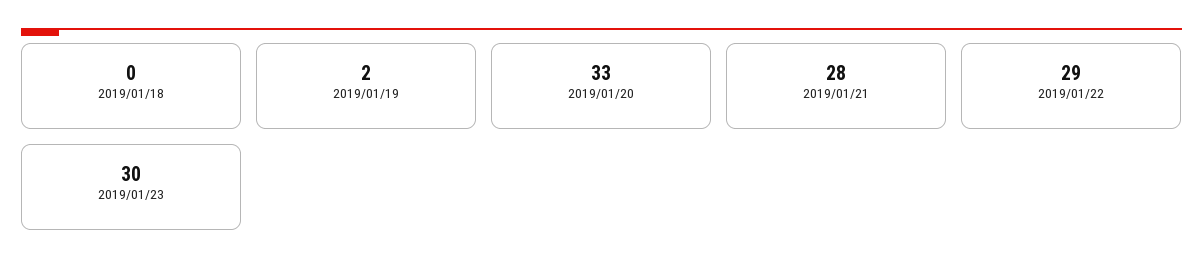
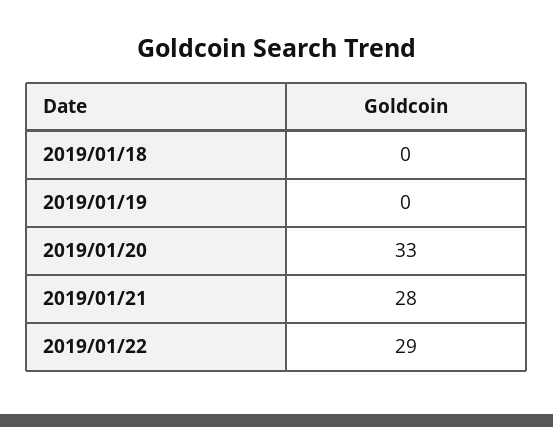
2019/01/19: 2 -> 0
2019/01/23: 30 -> none

